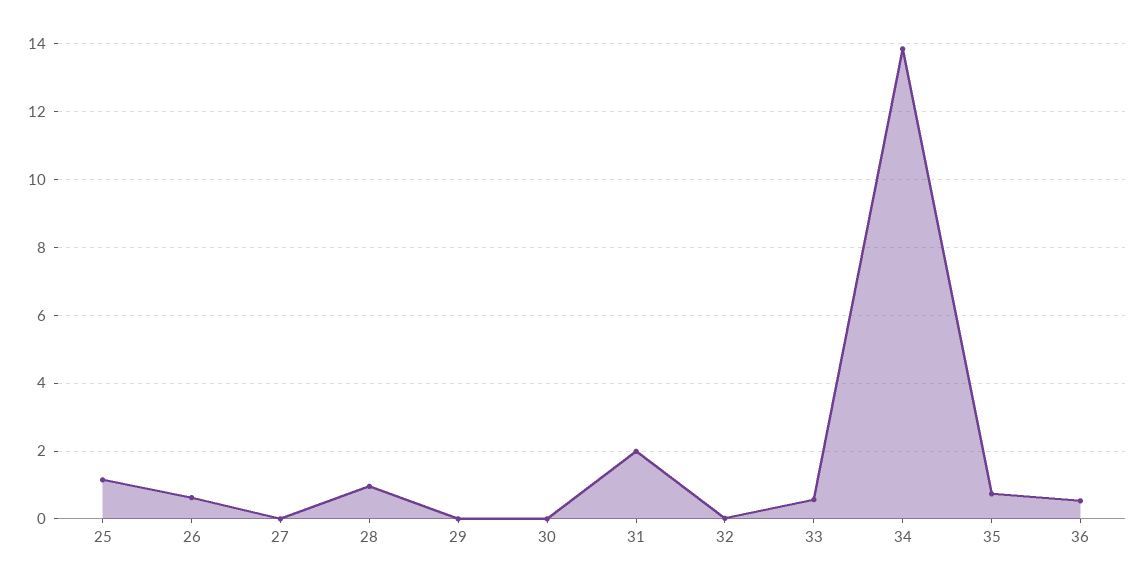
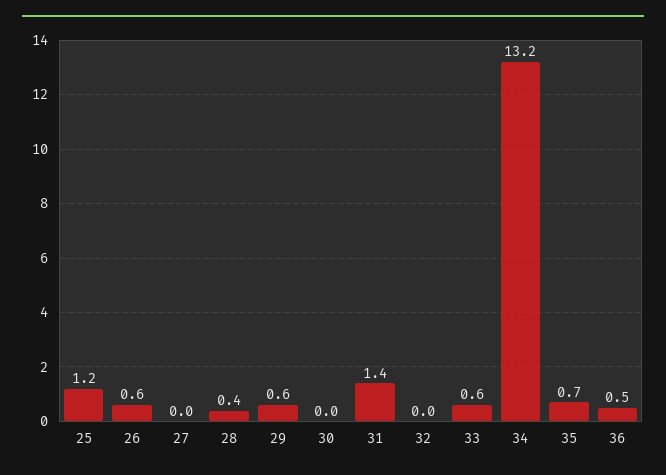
28: 1 -> 0.4
29: 0 -> 0.6
31: 2 -> 1.4
34: 13.8 -> 13.2

